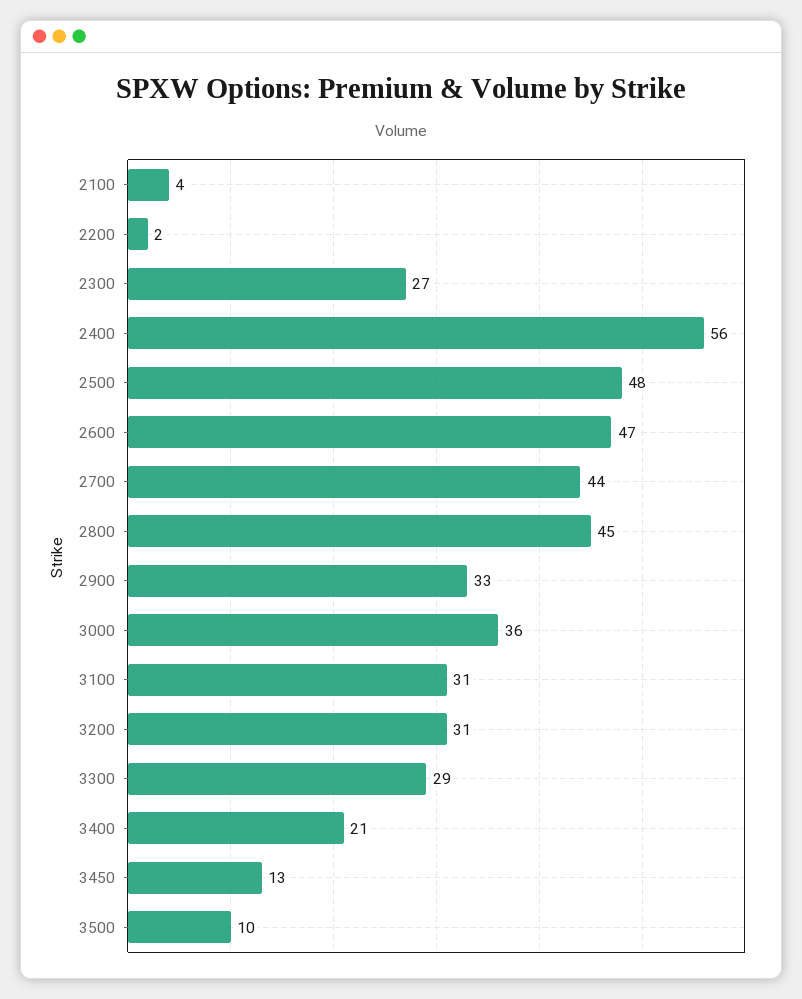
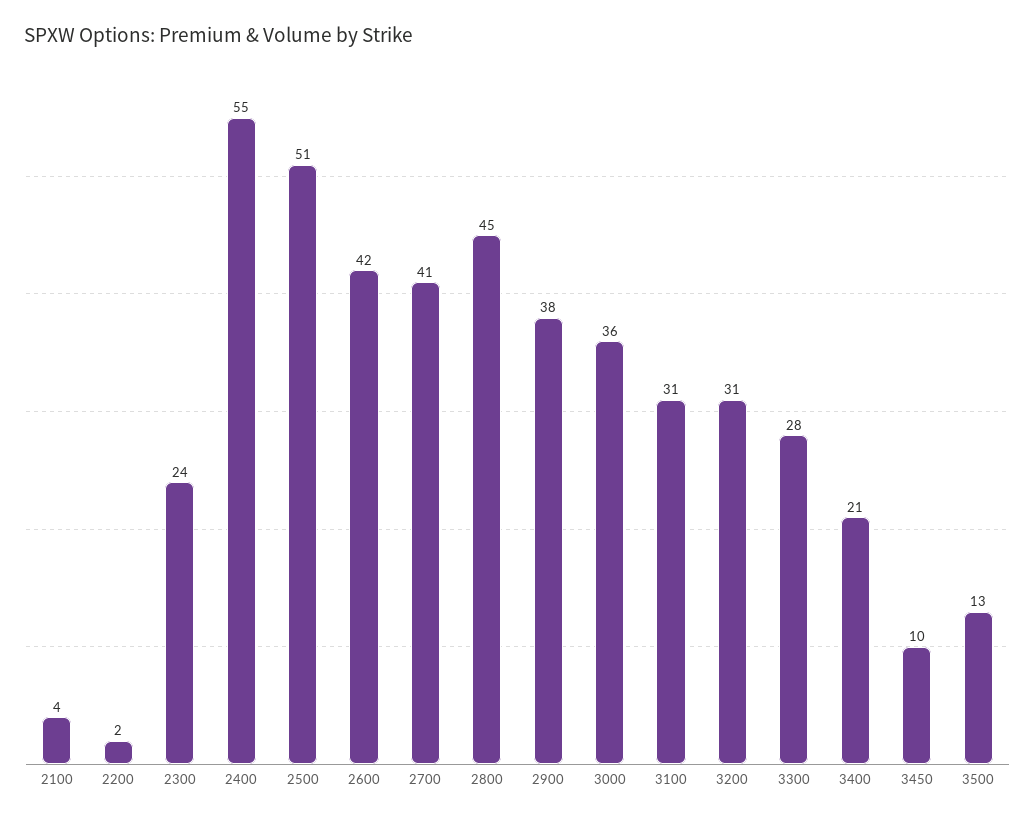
2300: 27 -> 24
2400: 56 -> 55
2500: 48 -> 51
2600: 47 -> 42
2700: 44 -> 41
2900: 33 -> 38
3300: 29 -> 28
3450: 13 -> 10
3500: 10 -> 13

